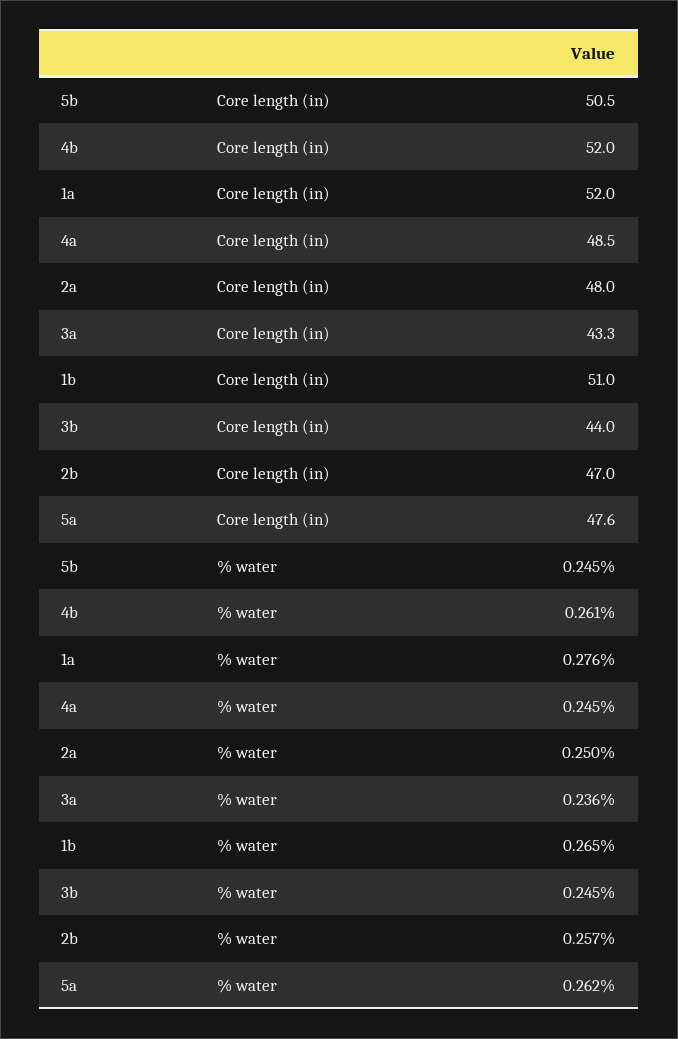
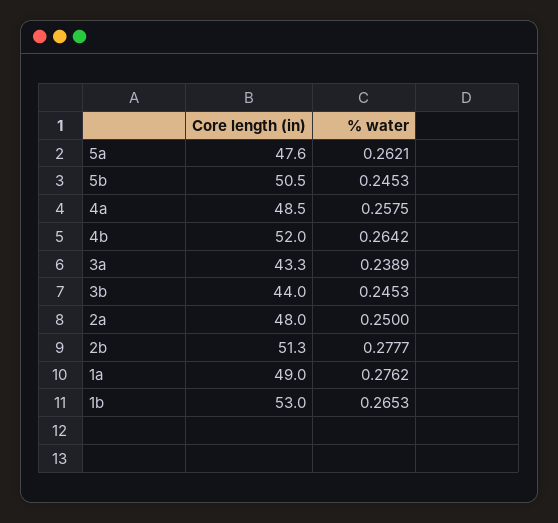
1a, Core length (in): 52 -> 49
1b, Core length (in): 51 -> 53
2b, Core length (in): 47 -> 51.3
4b, % water: 0.261 -> 0.2642
4a, % water: 0.245 -> 0.2575
3a, % water: 0.236 -> 0.2389
2b, % water: 0.257 -> 0.2777

